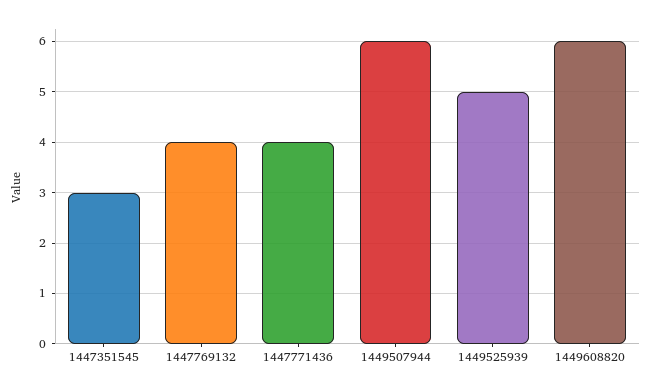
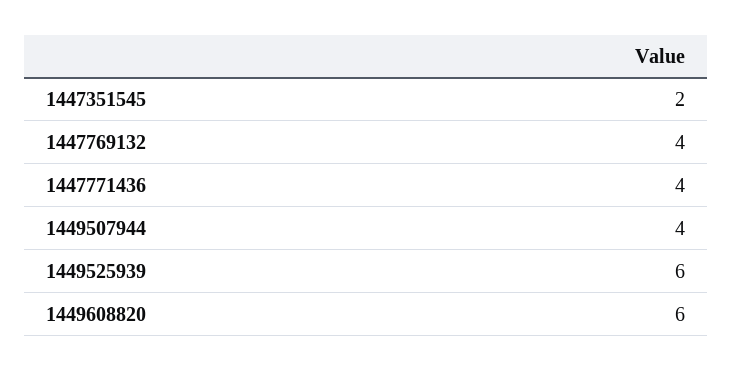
1447351545: 3 -> 2
1449507944: 6 -> 4
1449525939: 5 -> 6

